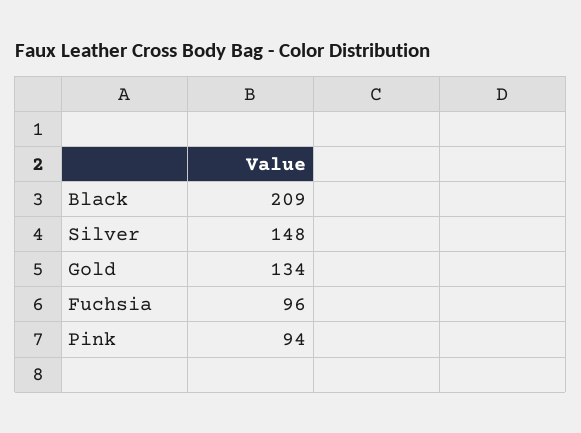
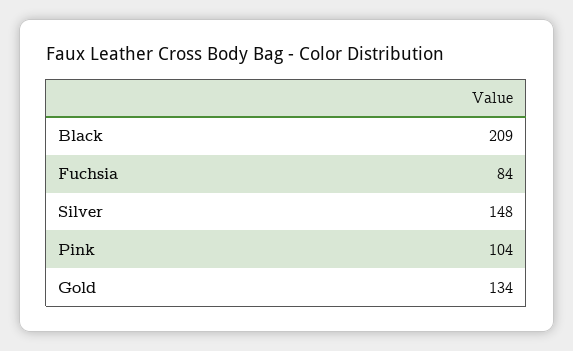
Fuchsia: 96 -> 84
Pink: 94 -> 104

